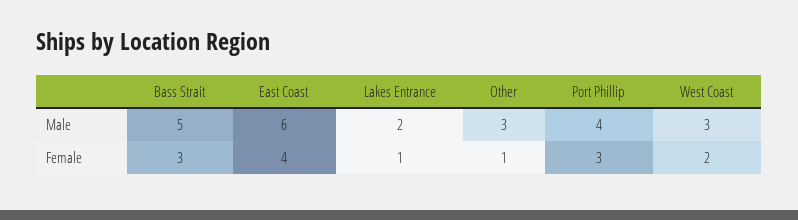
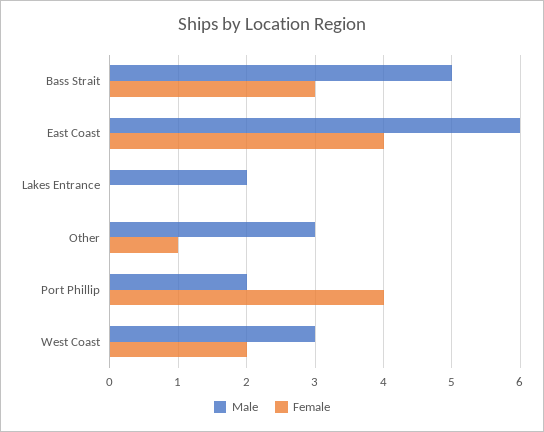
Male, Port Phillip: 4 -> 2
Female, Lakes Entrance: 1 -> 0
Female, Port Phillip: 3 -> 4

